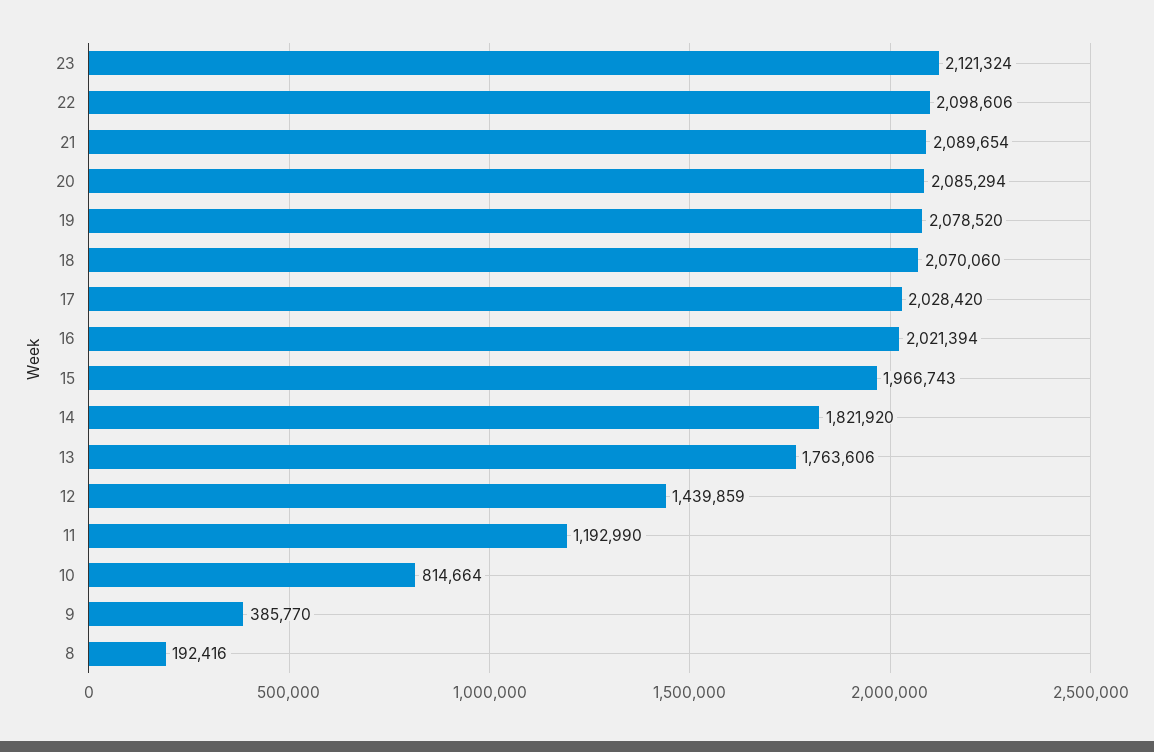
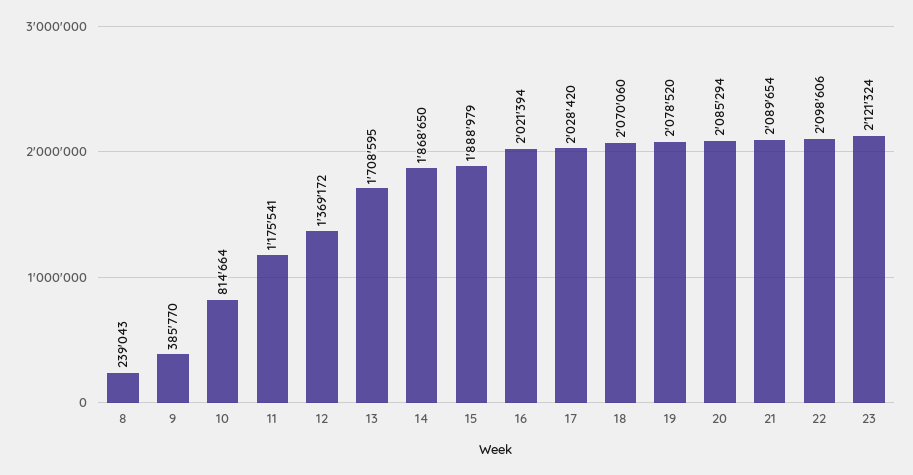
15: 1966743 -> 1888979
14: 1821920 -> 1868650
13: 1763606 -> 1708595
12: 1439859 -> 1369172
11: 1192990 -> 1175541
8: 192416 -> 239043

